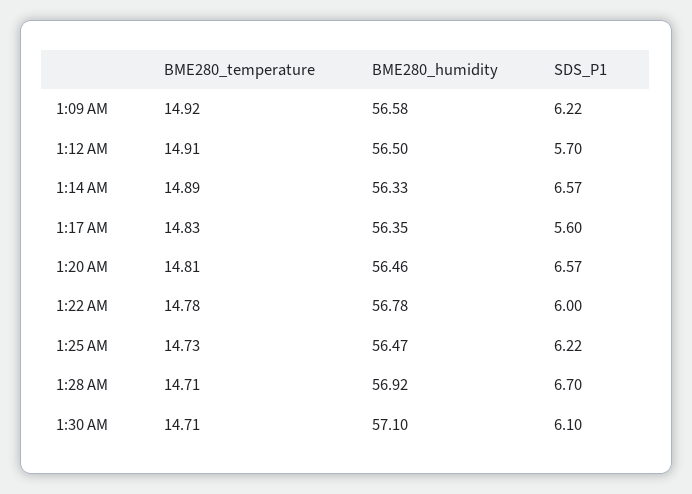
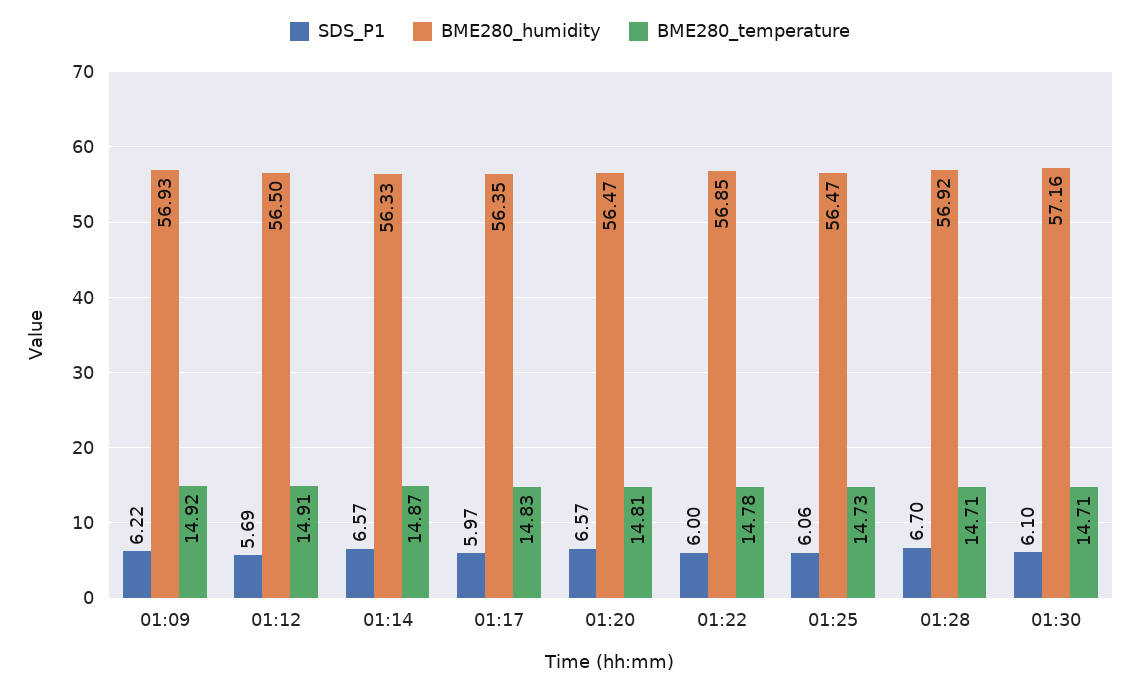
BME280_humidity, 1:09 AM: 56.58 -> 56.93
SDS_P1, 1:12 AM: 5.7 -> 5.69
BME280_temperature, 1:14 AM: 14.89 -> 14.87
SDS_P1, 1:17 AM: 5.6 -> 5.97
BME280_humidity, 1:20 AM: 56.46 -> 56.47
BME280_humidity, 1:22 AM: 56.78 -> 56.85
SDS_P1, 1:25 AM: 6.22 -> 6.06
BME280_humidity, 1:30 AM: 57.1 -> 57.16

